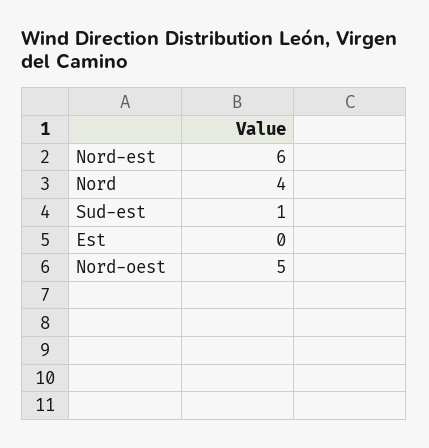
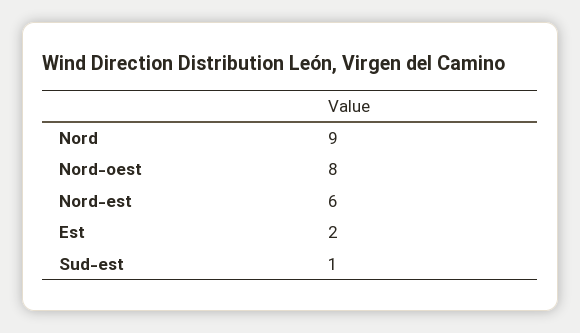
Nord: 4 -> 9
Est: 0 -> 2
Nord-oest: 5 -> 8

